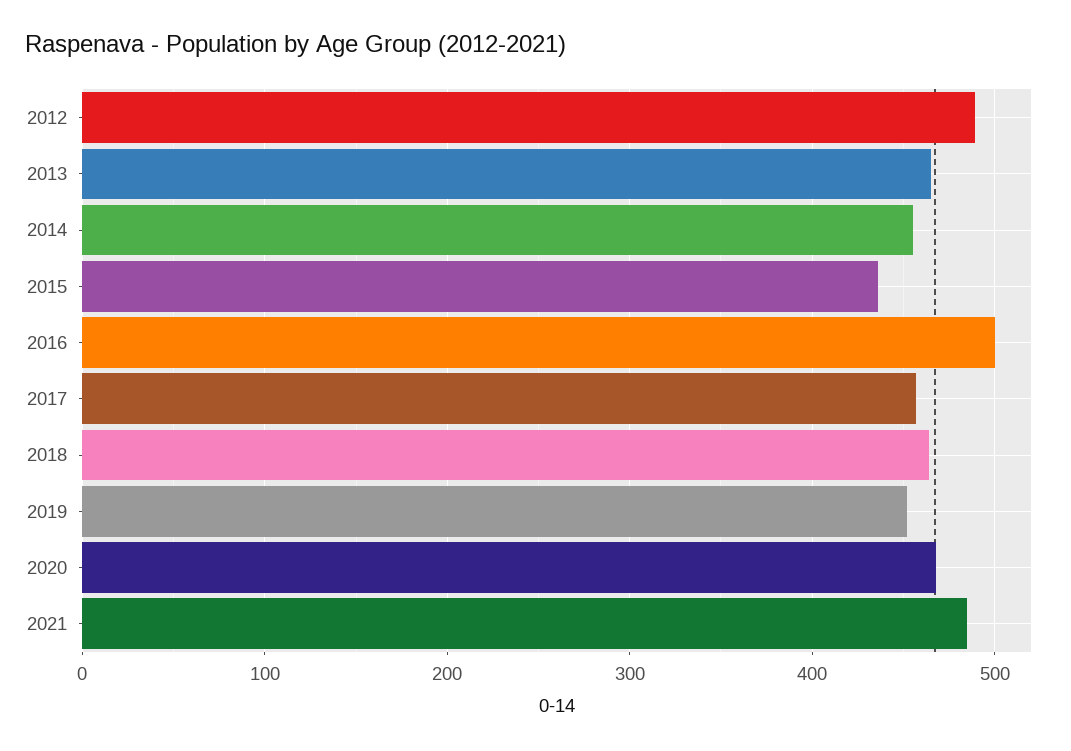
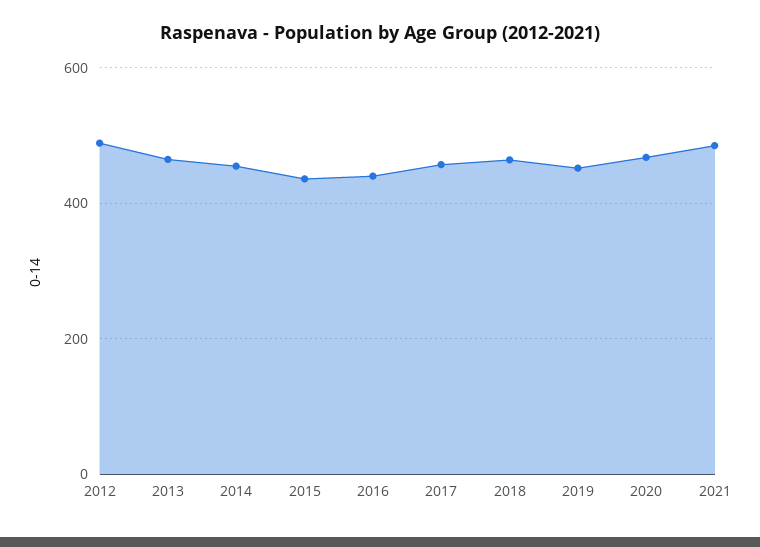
2016: 500 -> 440

